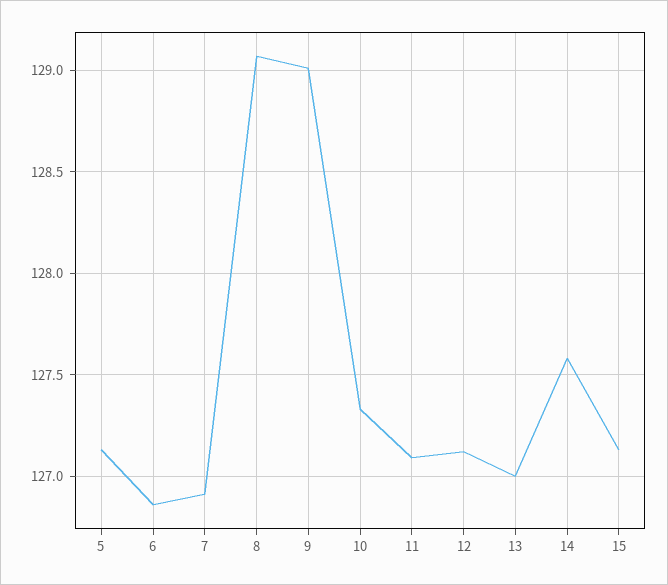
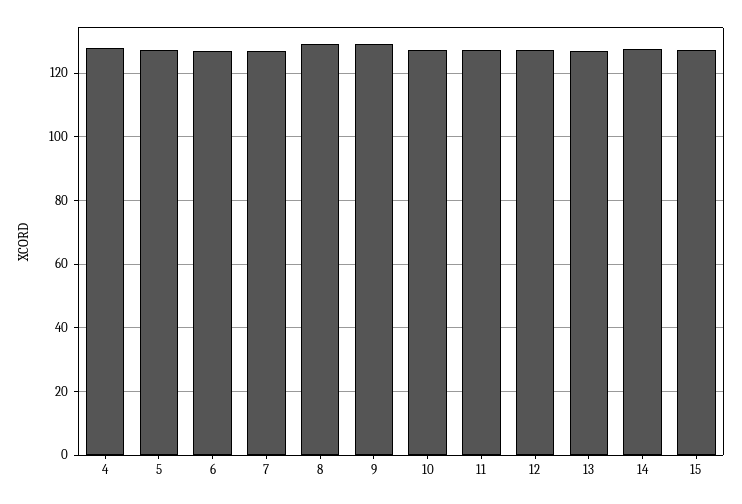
4: none -> 128

